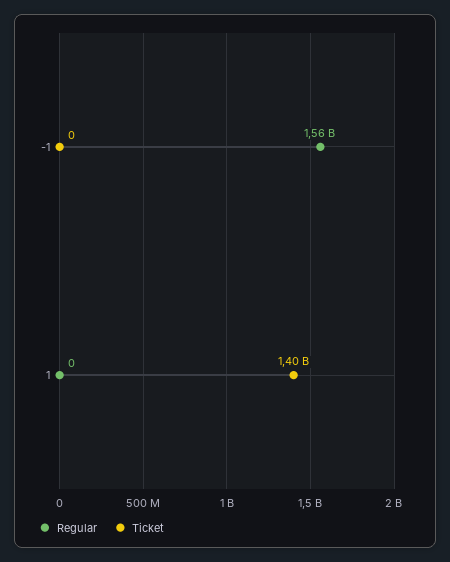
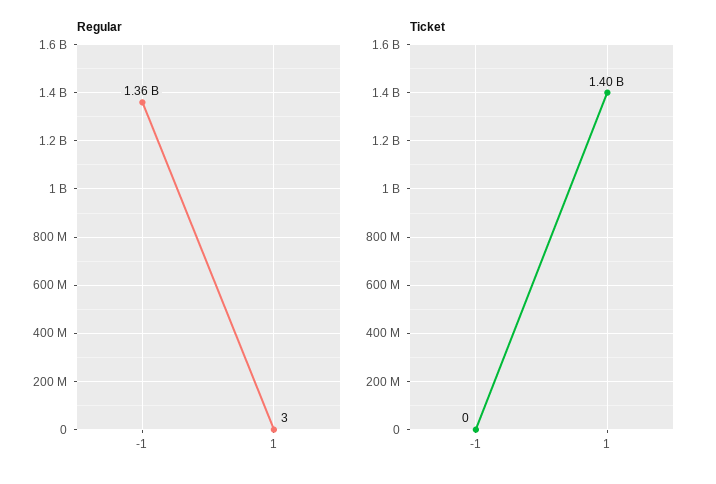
Regular, -1: 1560000000 -> 1360000000
Regular, 1: 0 -> 3

